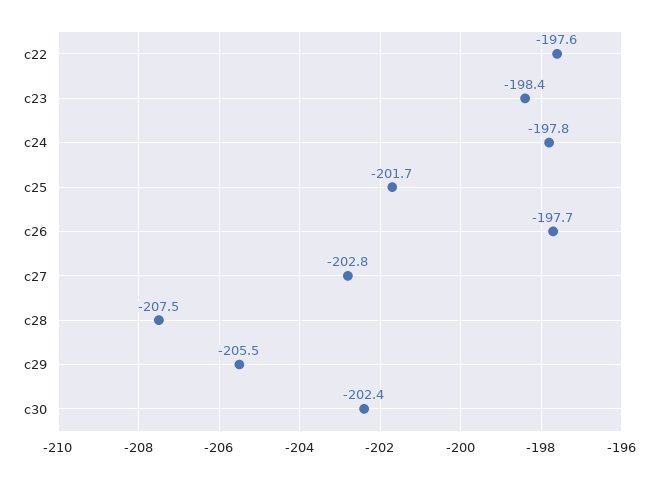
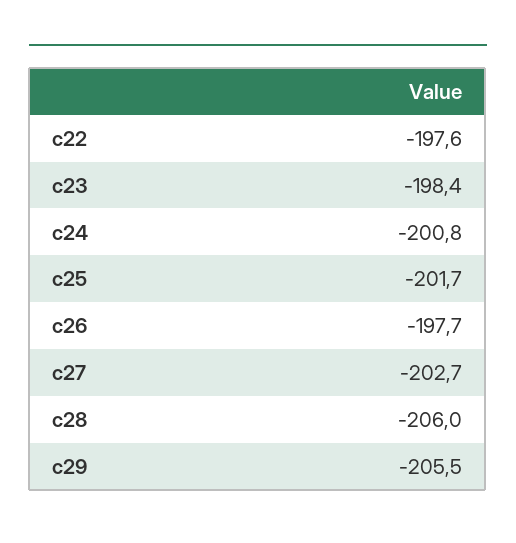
c24: -197.8 -> -200.8
c27: -202.8 -> -202.7
c28: -207.5 -> -206
c30: -202.4 -> none

